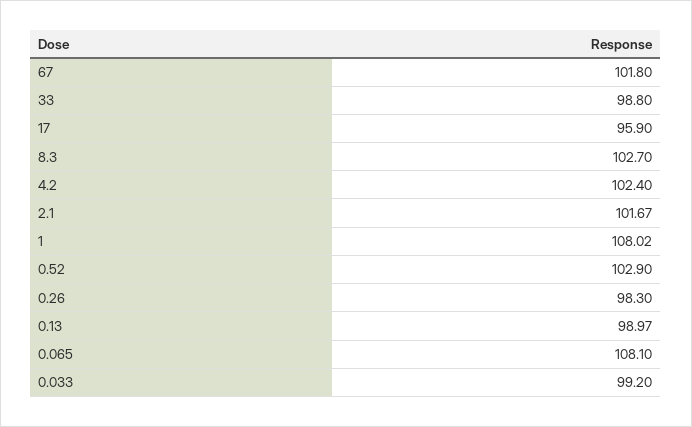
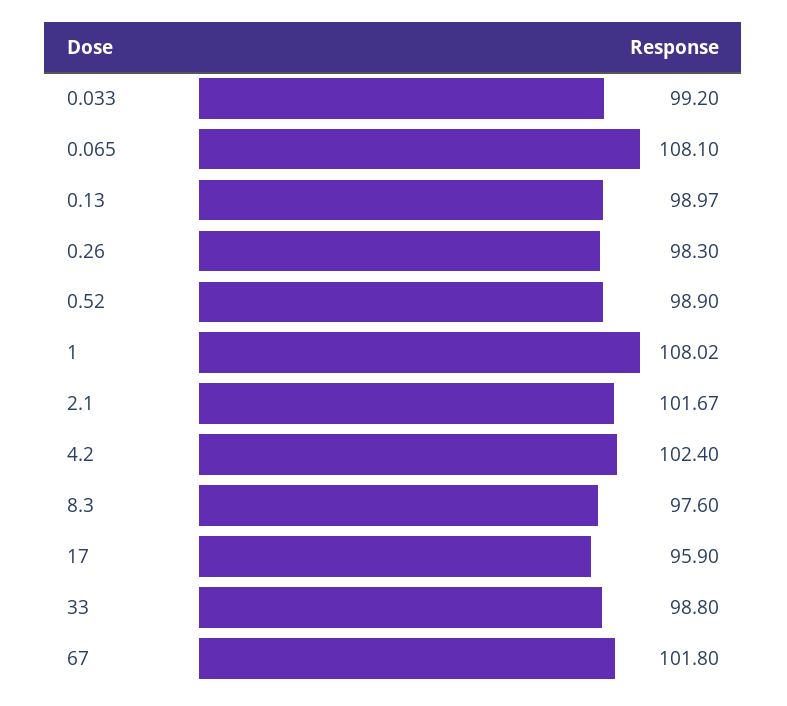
8.3: 102.7 -> 97.6
0.52: 102.9 -> 98.9

